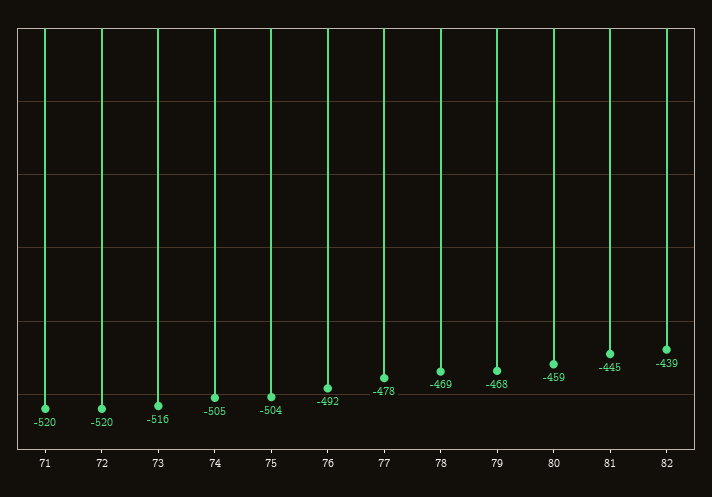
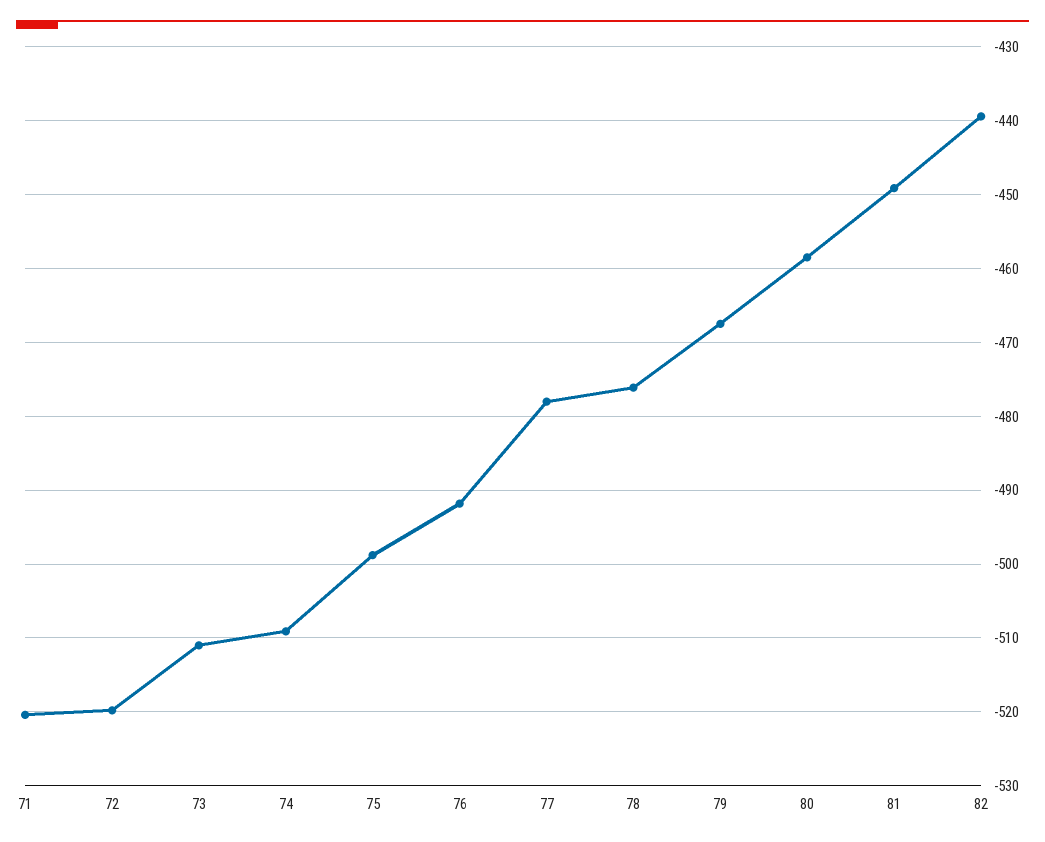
73: -516 -> -511
74: -505 -> -509
75: -504 -> -499
78: -469 -> -476
81: -445 -> -449

